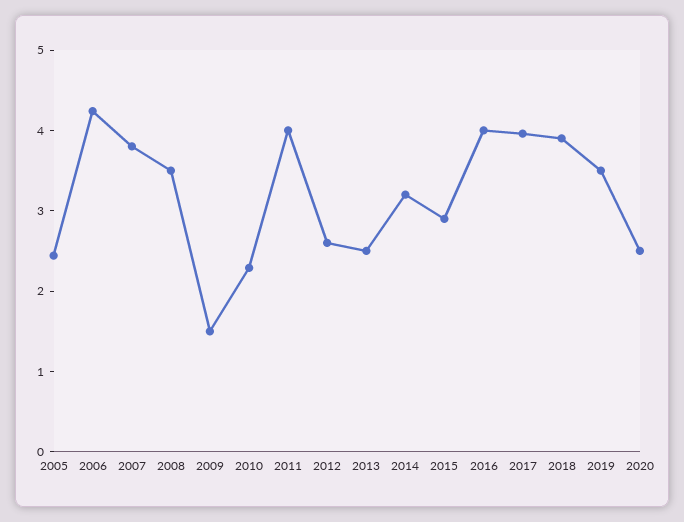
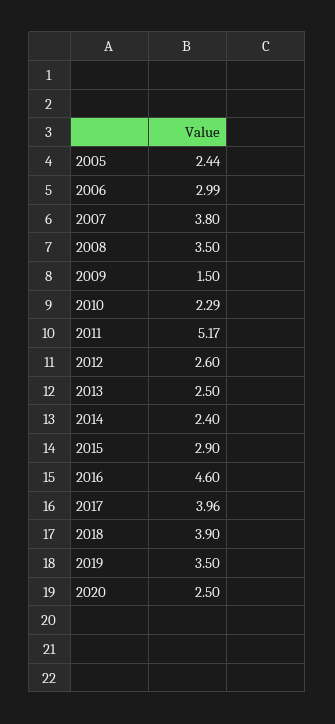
2006: 4.2 -> 2.99
2011: 4 -> 5.17
2014: 3.2 -> 2.4
2016: 4 -> 4.6

